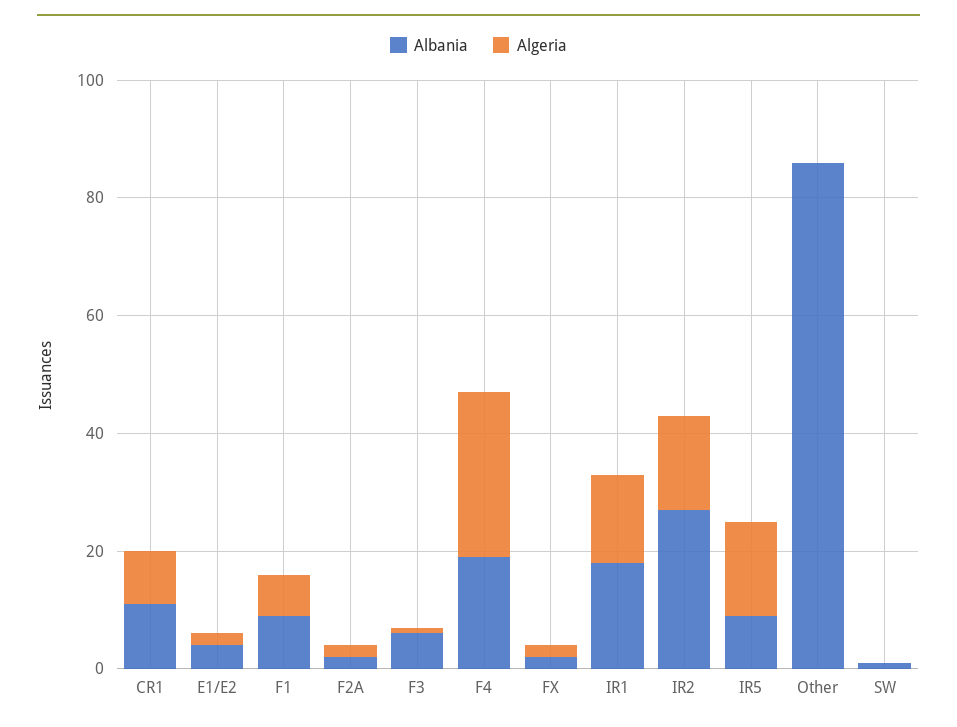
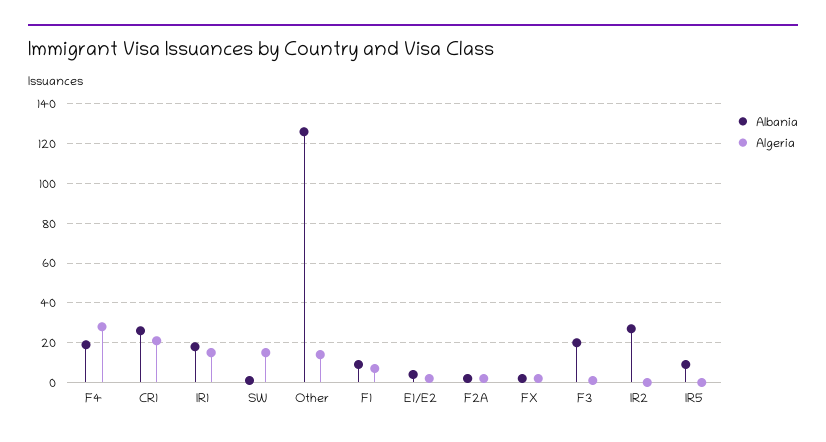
Albania, CR1: 10 -> 25
Algeria, CR1: 10 -> 20
Albania, F3: 5 -> 20
Algeria, IR2: 15 -> 0
Algeria, IR5: 15 -> 0
Albania, Other: 85 -> 125
Algeria, Other: 0 -> 15
Algeria, SW: 0 -> 15

